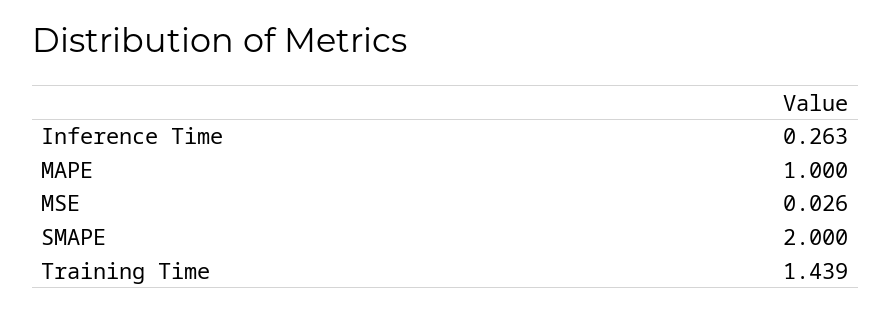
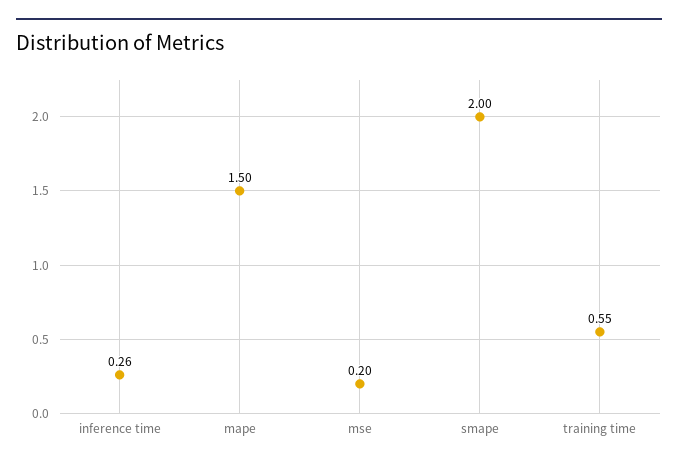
MAPE: 1 -> 1.5
MSE: 0.026 -> 0.2
Training Time: 1.439 -> 0.55

